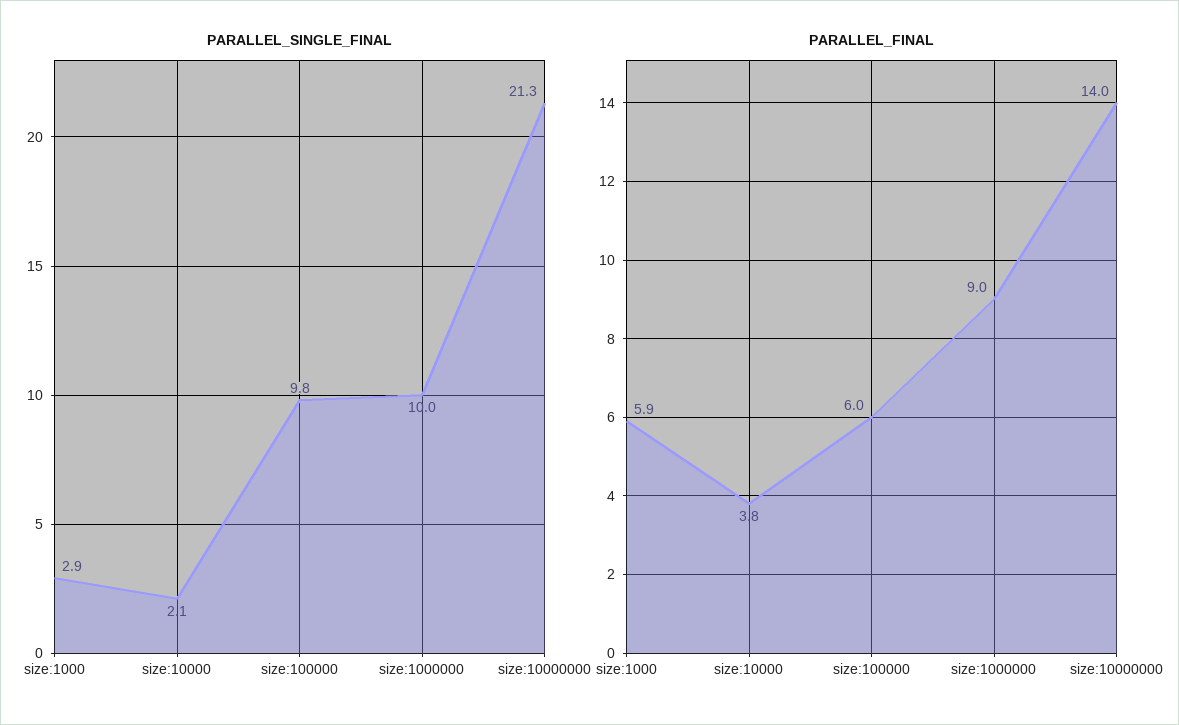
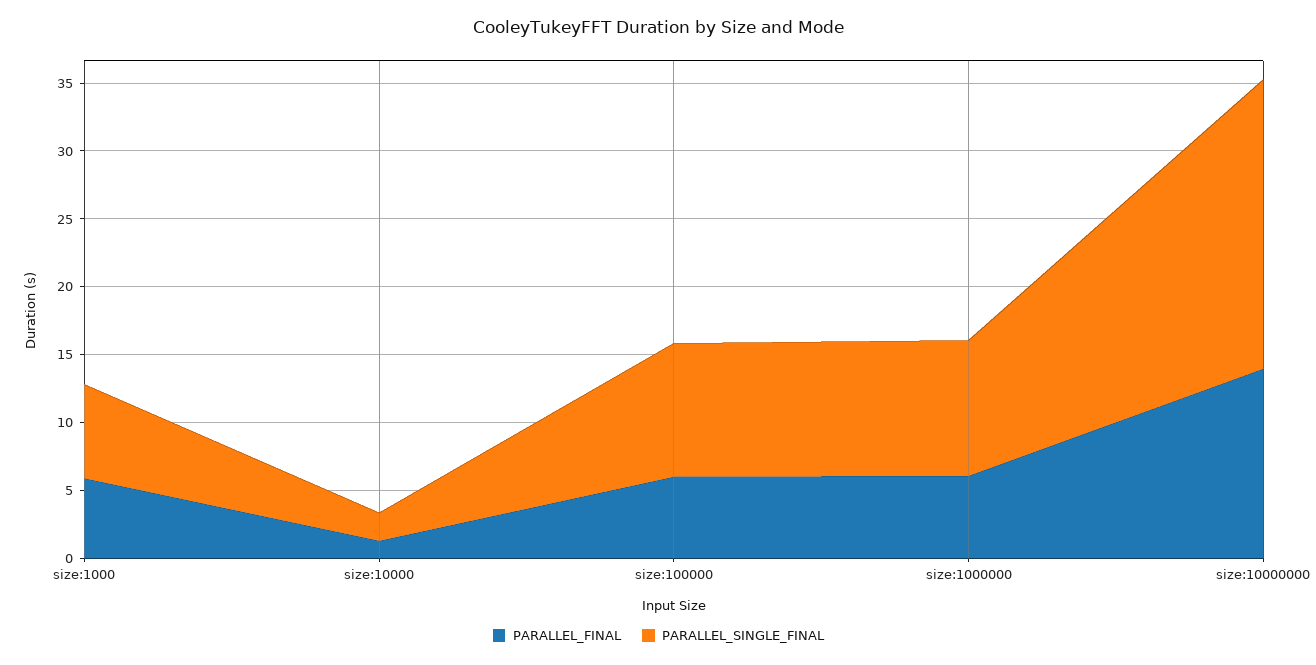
PARALLEL_SINGLE_FINAL, size:1000: 2.9 -> 7
PARALLEL_FINAL, size:10000: 3.8 -> 1
PARALLEL_FINAL, size:1000000: 9 -> 6

